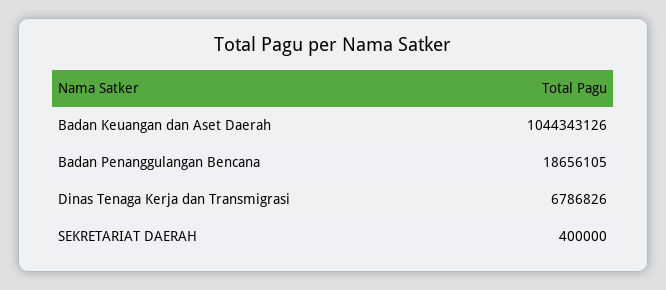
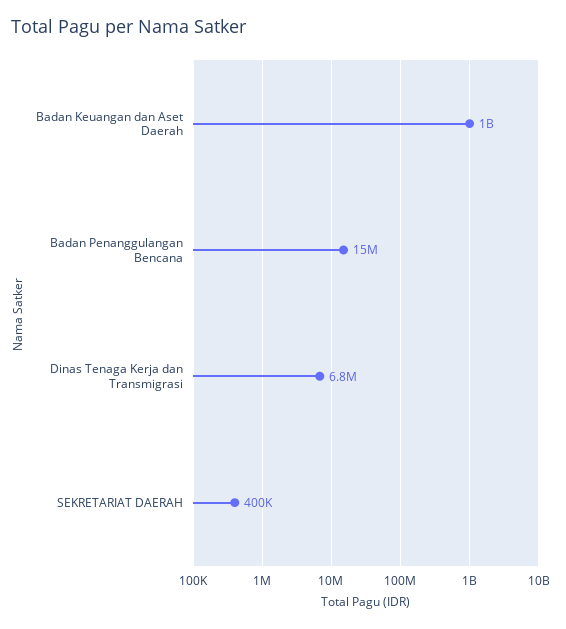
Badan Penanggulangan Bencana: 18656105 -> 15000000

